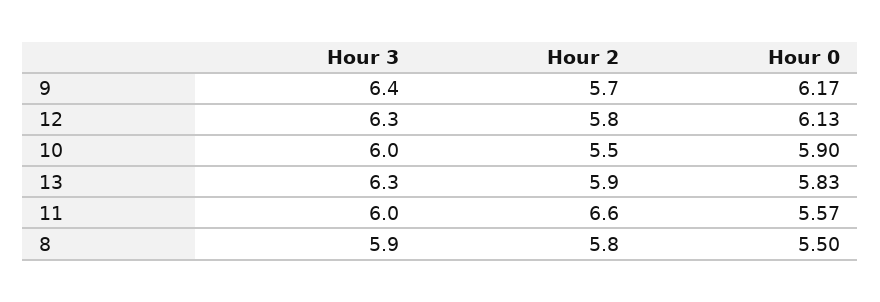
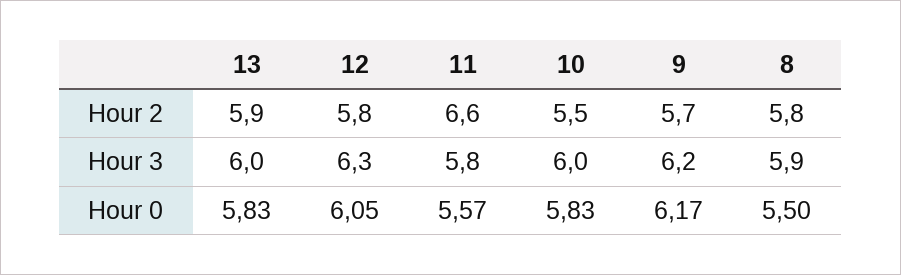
Hour 3, 9: 6.4 -> 6.2
Hour 0, 12: 6.13 -> 6.05
Hour 0, 10: 5.9 -> 5.83
Hour 3, 13: 6.3 -> 6
Hour 3, 11: 6 -> 5.8

